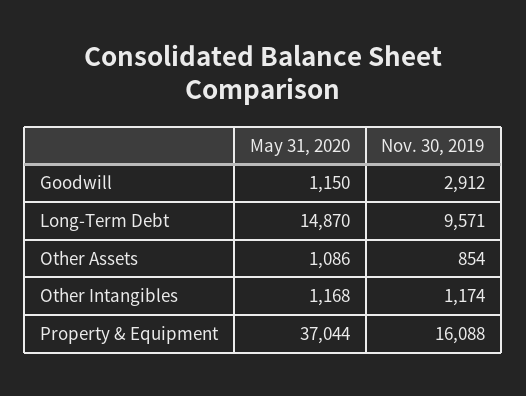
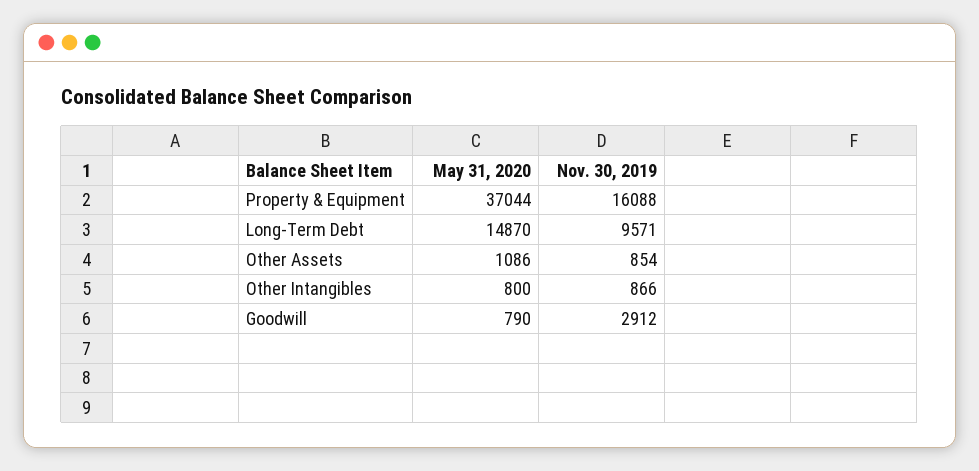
May 31, 2020, Goodwill: 1150 -> 790
May 31, 2020, Other Intangibles: 1168 -> 800
Nov. 30, 2019, Other Intangibles: 1174 -> 866

